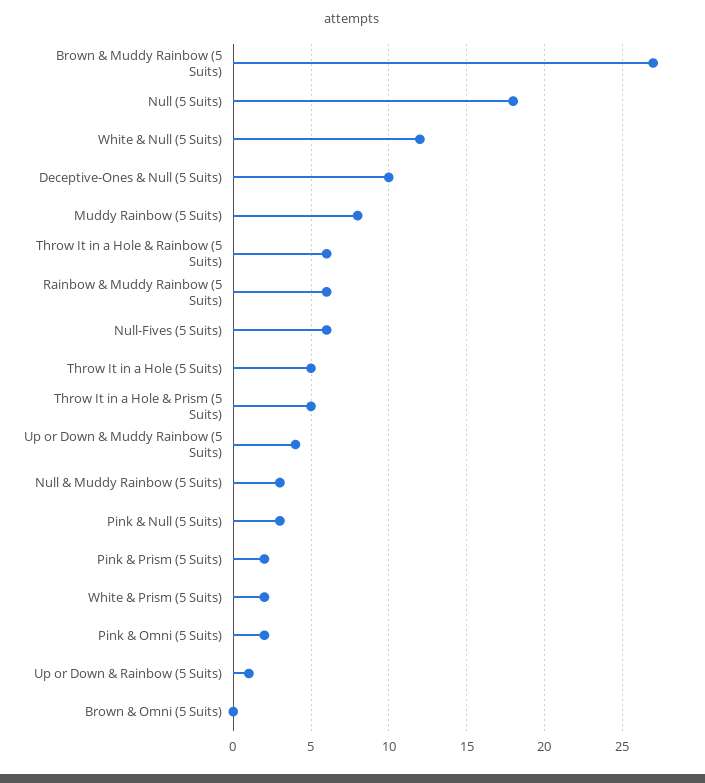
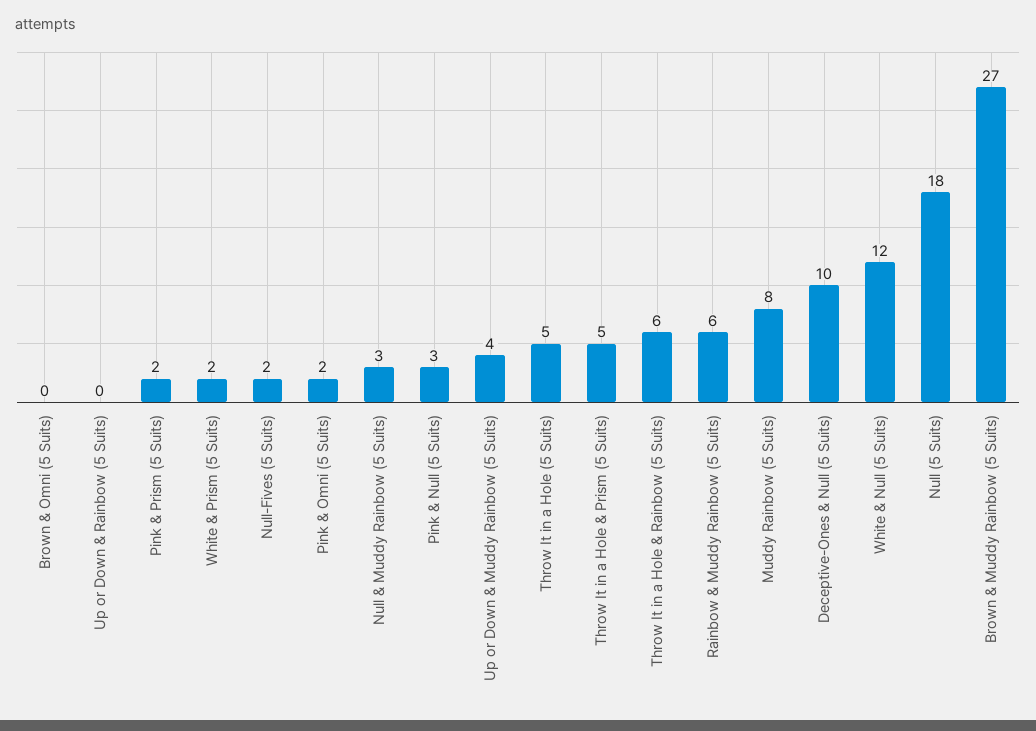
Null-Fives (5 Suits): 6 -> 2
Up or Down & Rainbow (5 Suits): 1 -> 0

